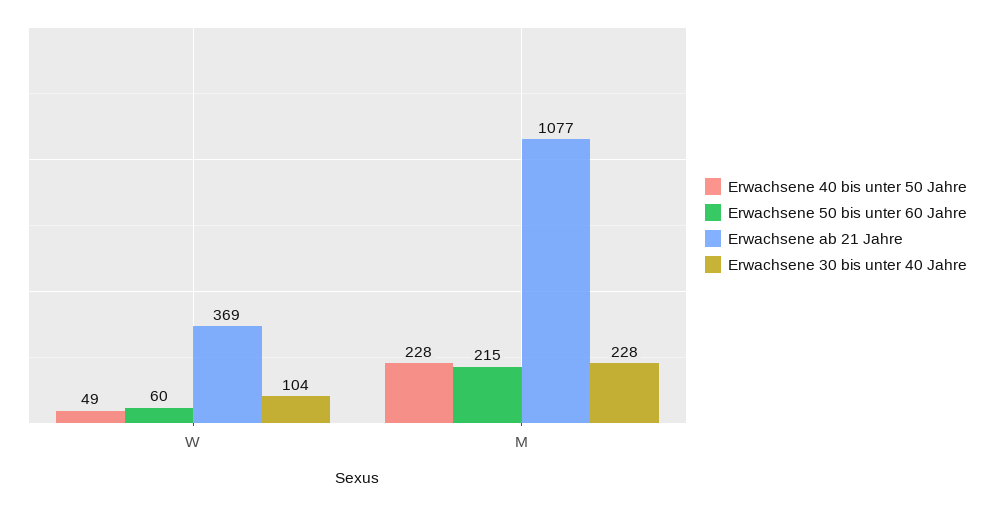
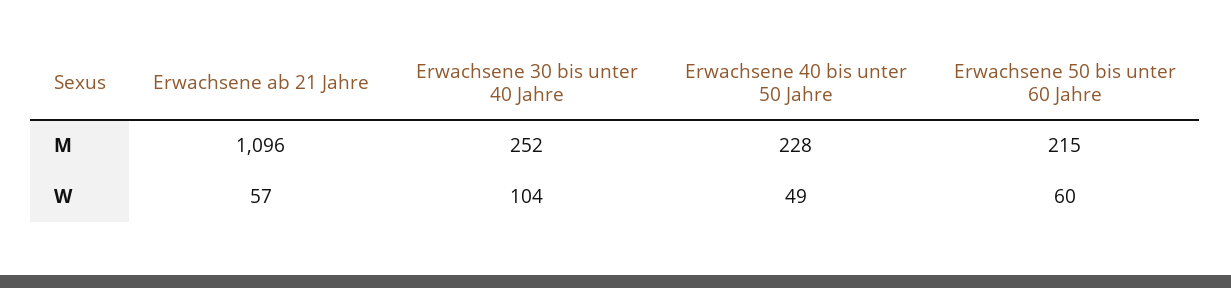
Erwachsene ab 21 Jahre, W: 369 -> 57
Erwachsene ab 21 Jahre, M: 1077 -> 1096
Erwachsene 30 bis unter 40 Jahre, M: 228 -> 252

